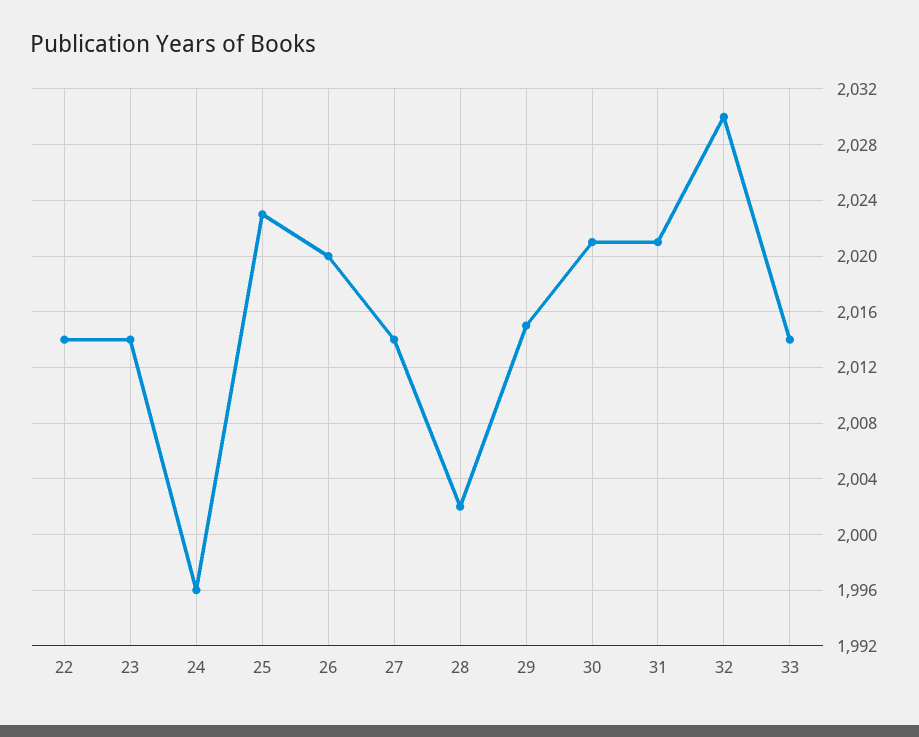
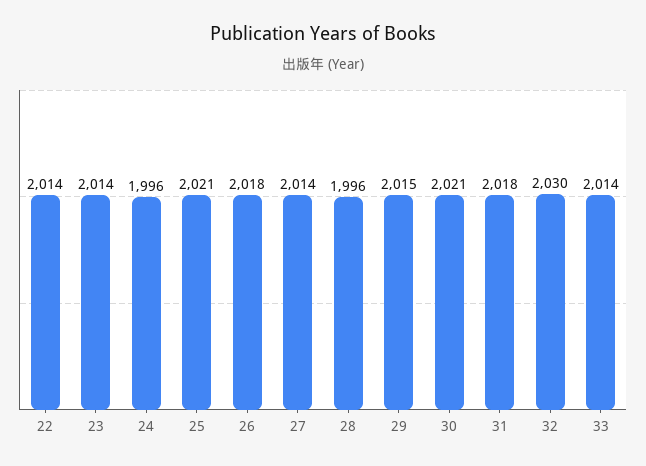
25: 2023 -> 2021
26: 2020 -> 2018
28: 2002 -> 1996
31: 2021 -> 2018

